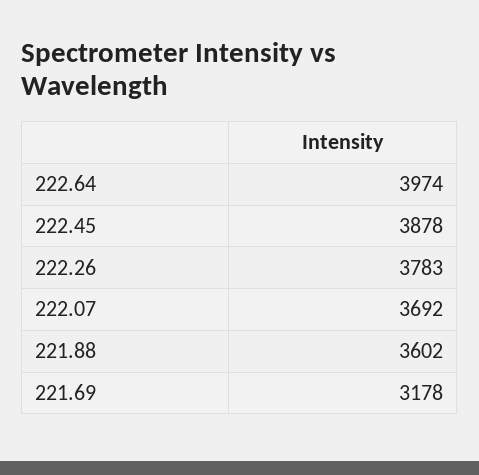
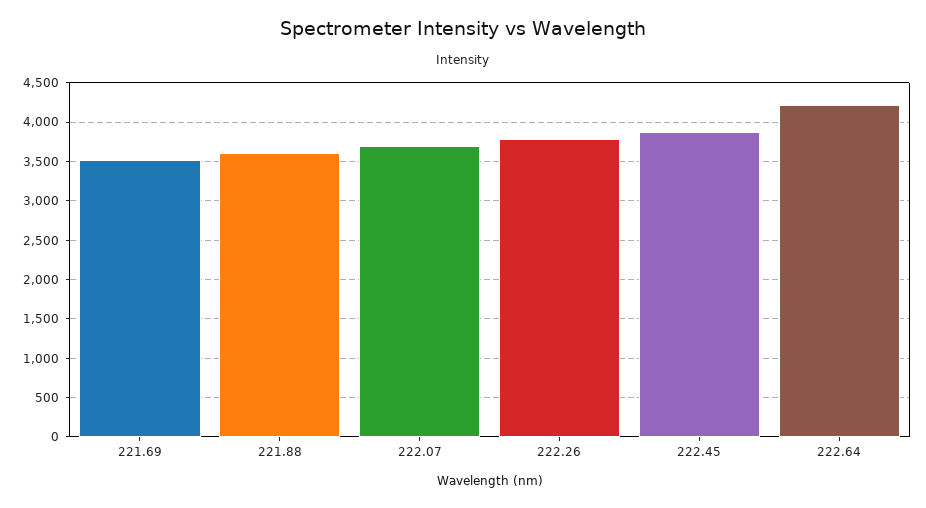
222.64: 3974 -> 4200
221.69: 3178 -> 3500

